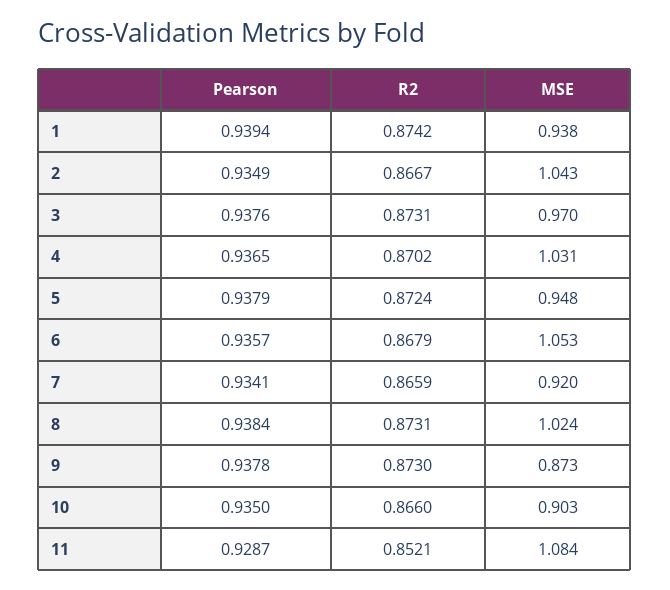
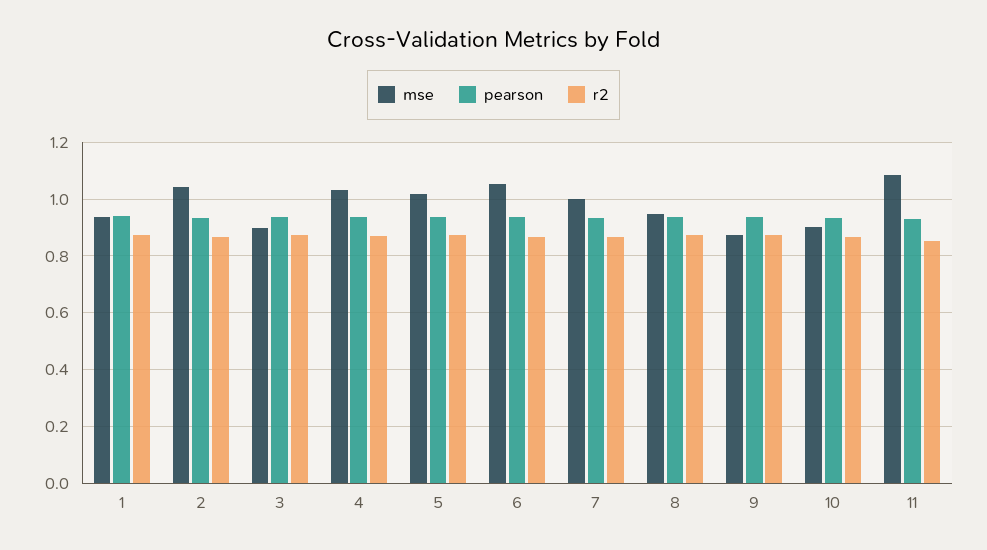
MSE, 3: 0.97 -> 0.9
MSE, 5: 0.948 -> 1.025
MSE, 7: 0.92 -> 1
MSE, 8: 1.024 -> 0.95

